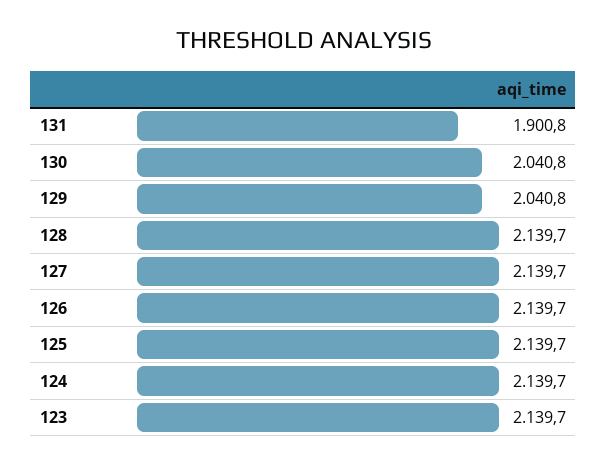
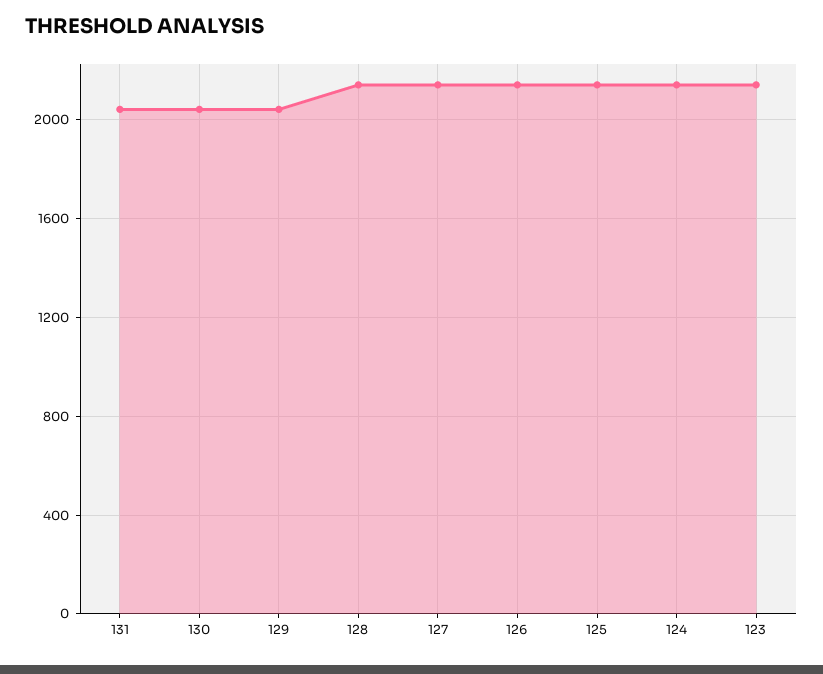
131: 1900.8 -> 2050

